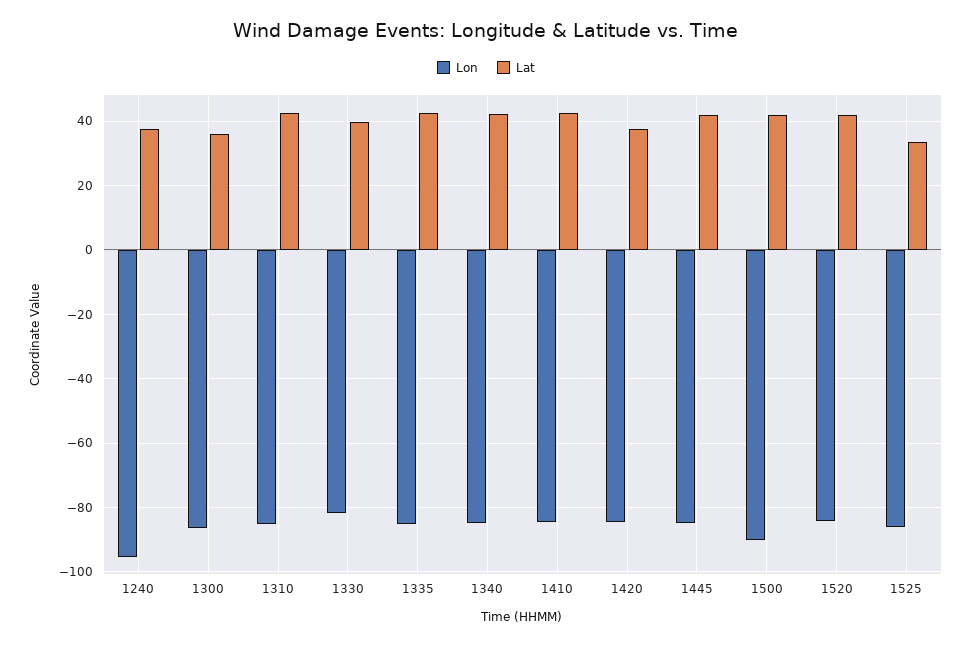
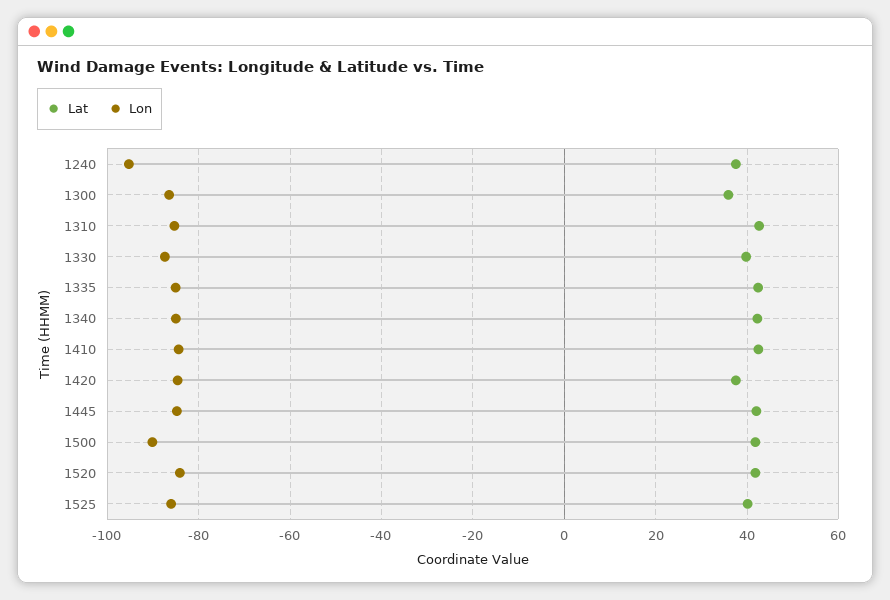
Lon, 1330: -82 -> -88
Lat, 1525: 34 -> 40

